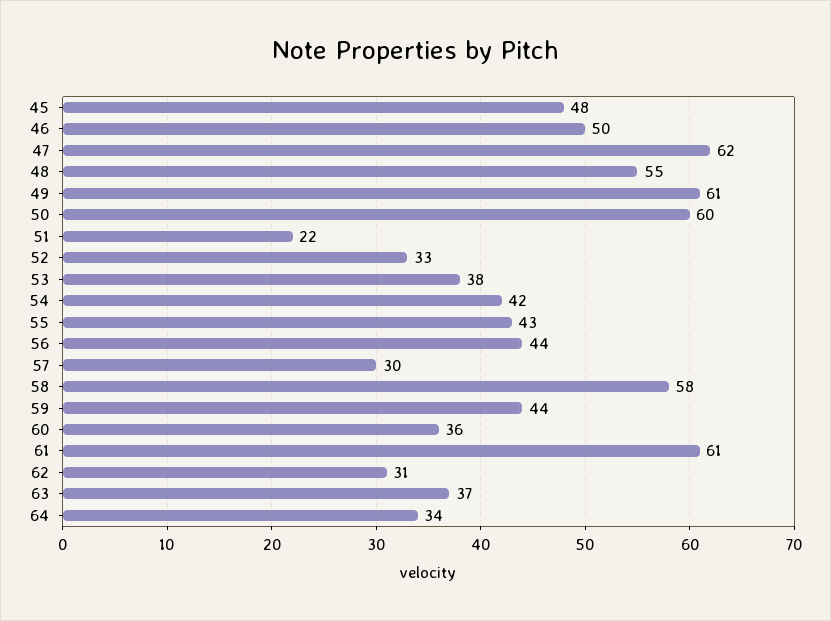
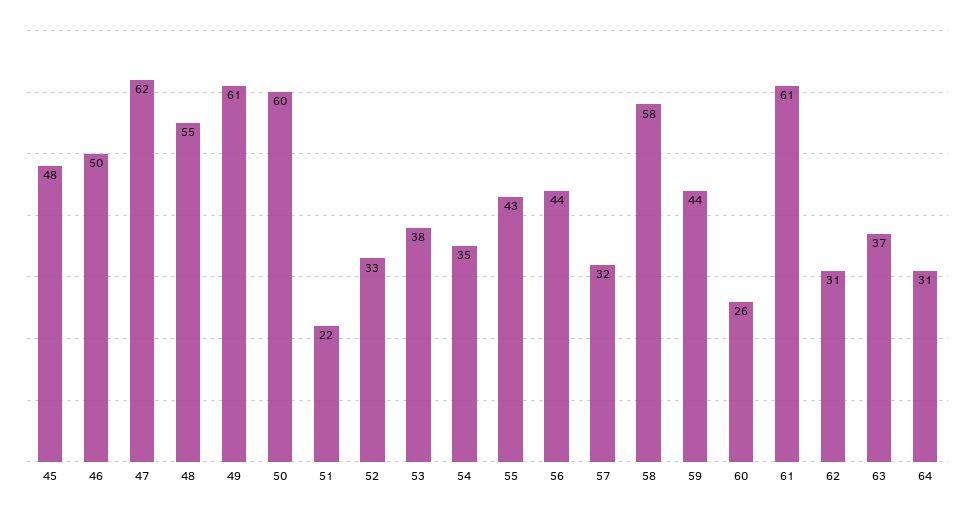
54: 42 -> 35
57: 30 -> 32
60: 36 -> 26
64: 34 -> 31

